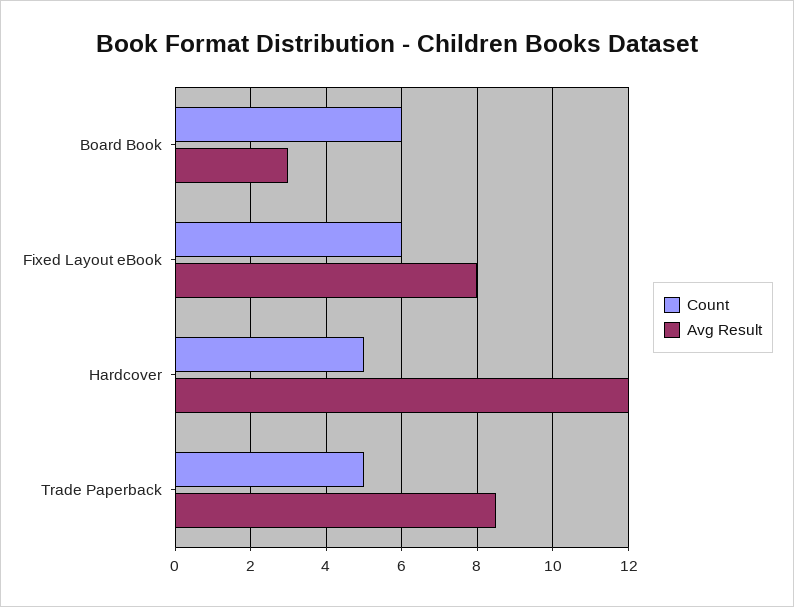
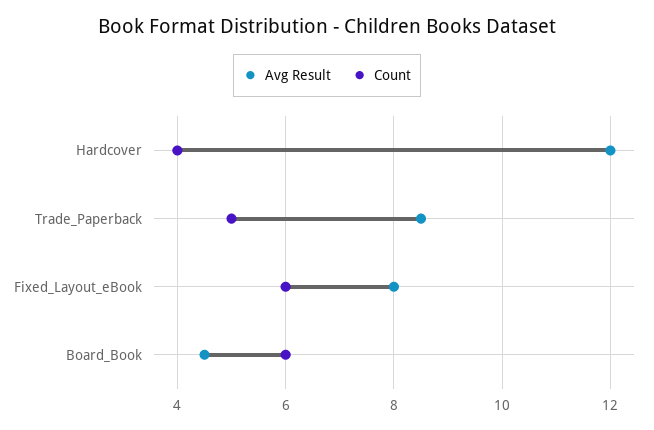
Avg Result, Board Book: 3 -> 4.5
Count, Hardcover: 5 -> 4

